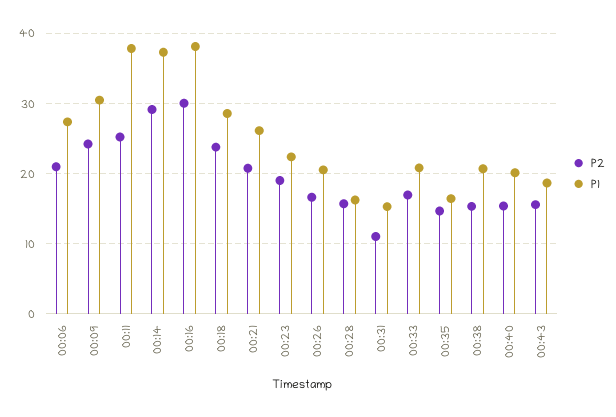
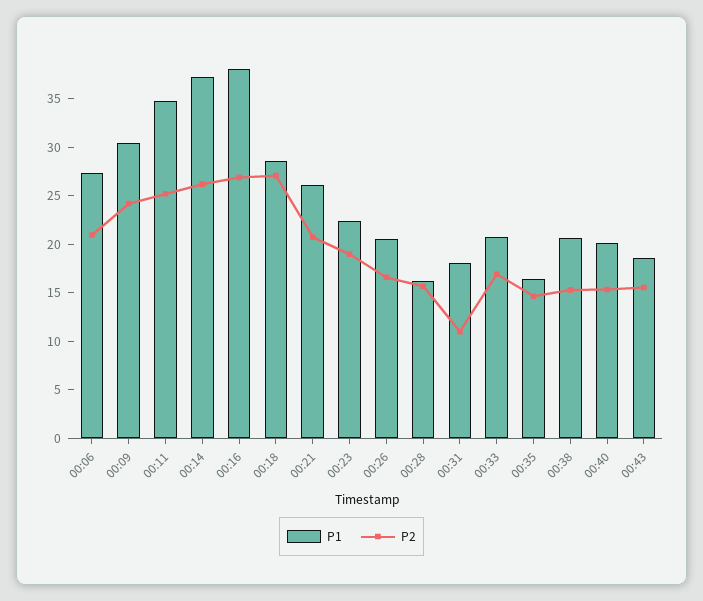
P1, 00:11: 38 -> 35
P2, 00:14: 29 -> 26
P2, 00:16: 30 -> 27
P2, 00:18: 24 -> 27
P1, 00:31: 15 -> 18

